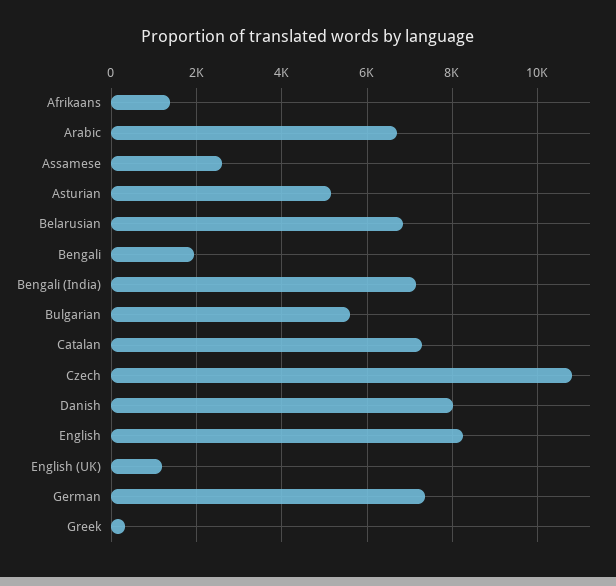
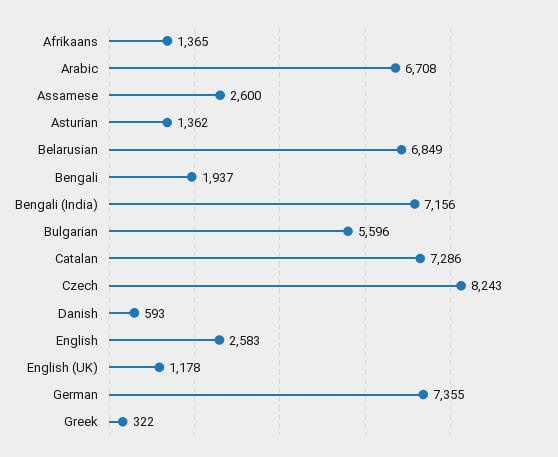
Asturian: 5200 -> 1362
Czech: 10800 -> 8243
Danish: 8000 -> 593
English: 8200 -> 2583

